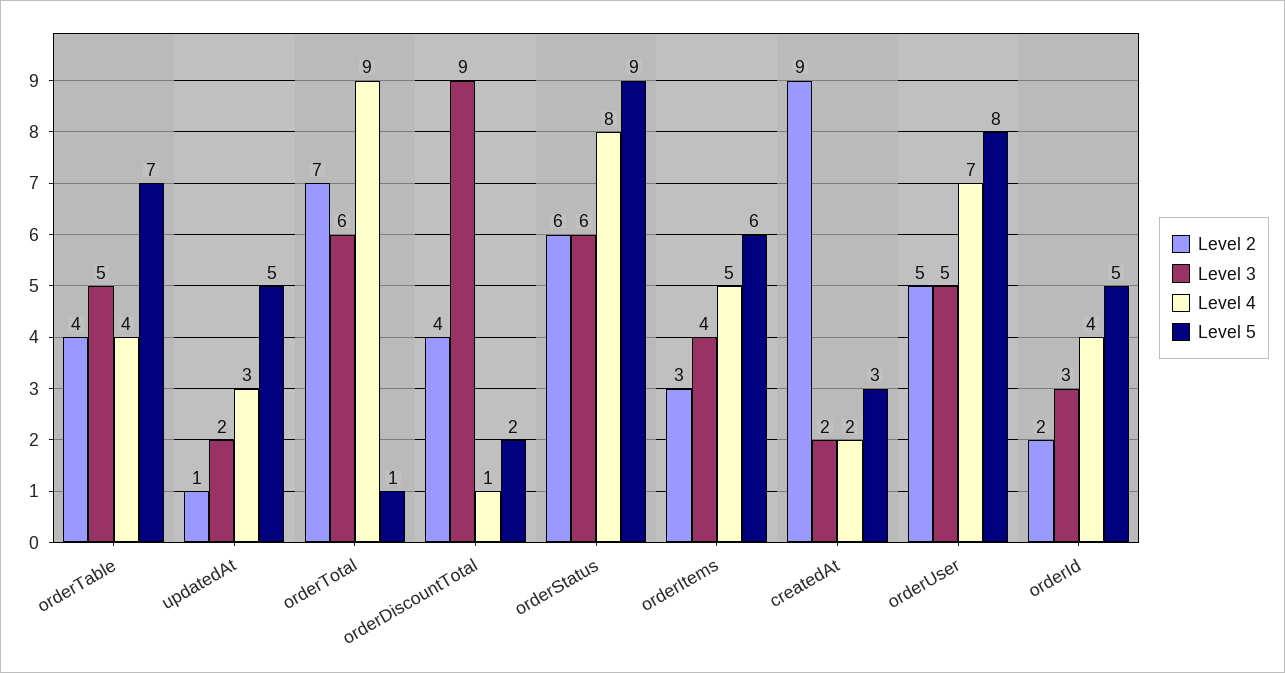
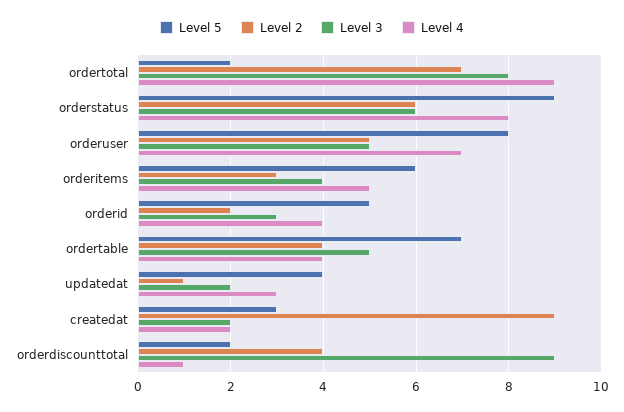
Level 5, updatedAt: 5 -> 4
Level 3, orderTotal: 6 -> 8
Level 5, orderTotal: 1 -> 2

